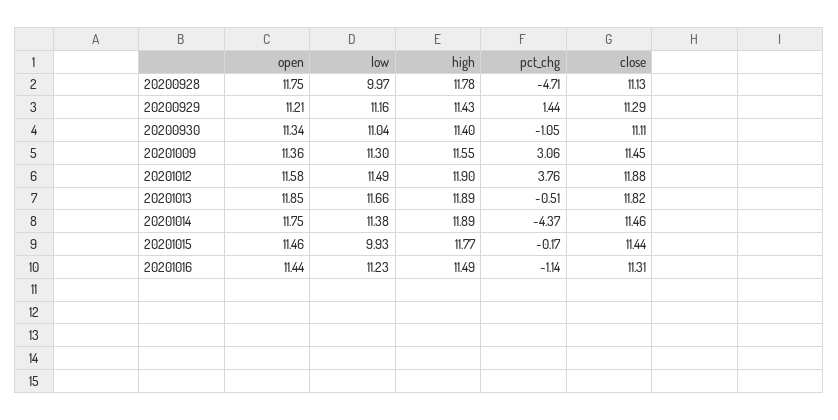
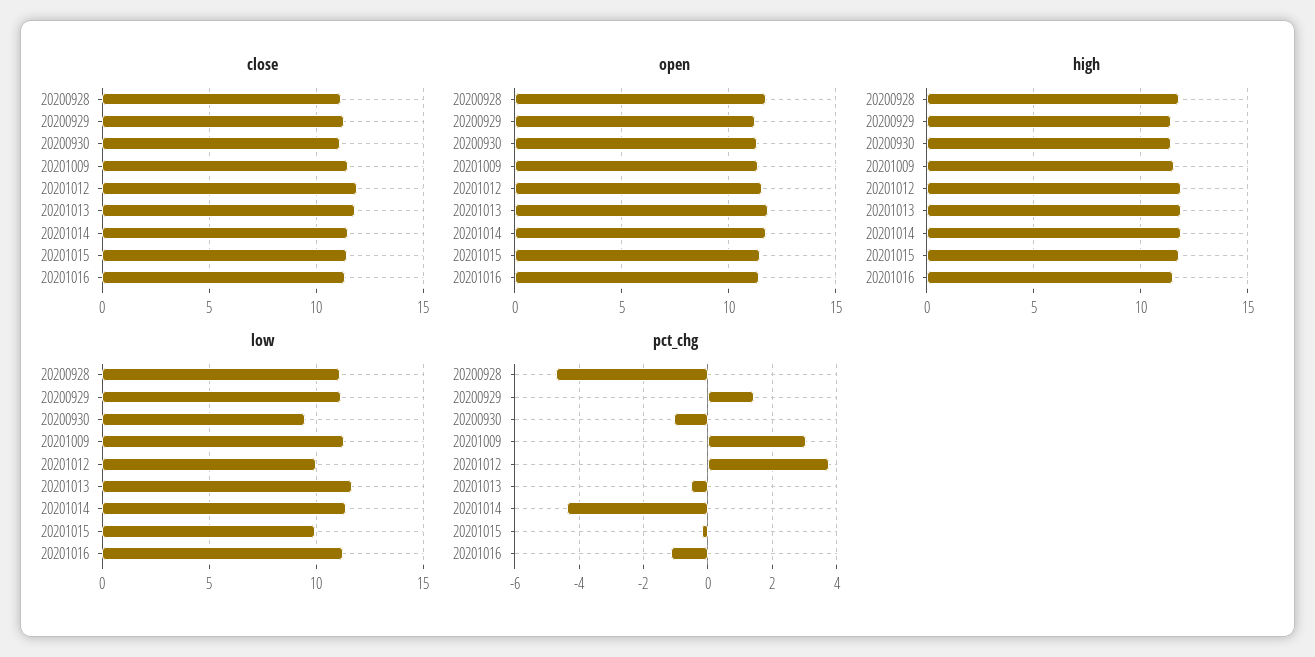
low, 20200928: 9.97 -> 11
low, 20200930: 11.04 -> 9.5
low, 20201012: 11.49 -> 10

